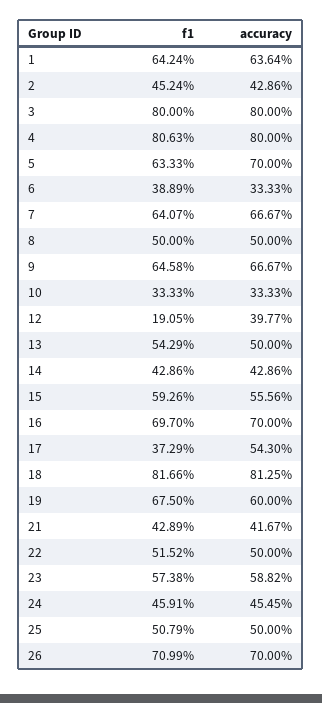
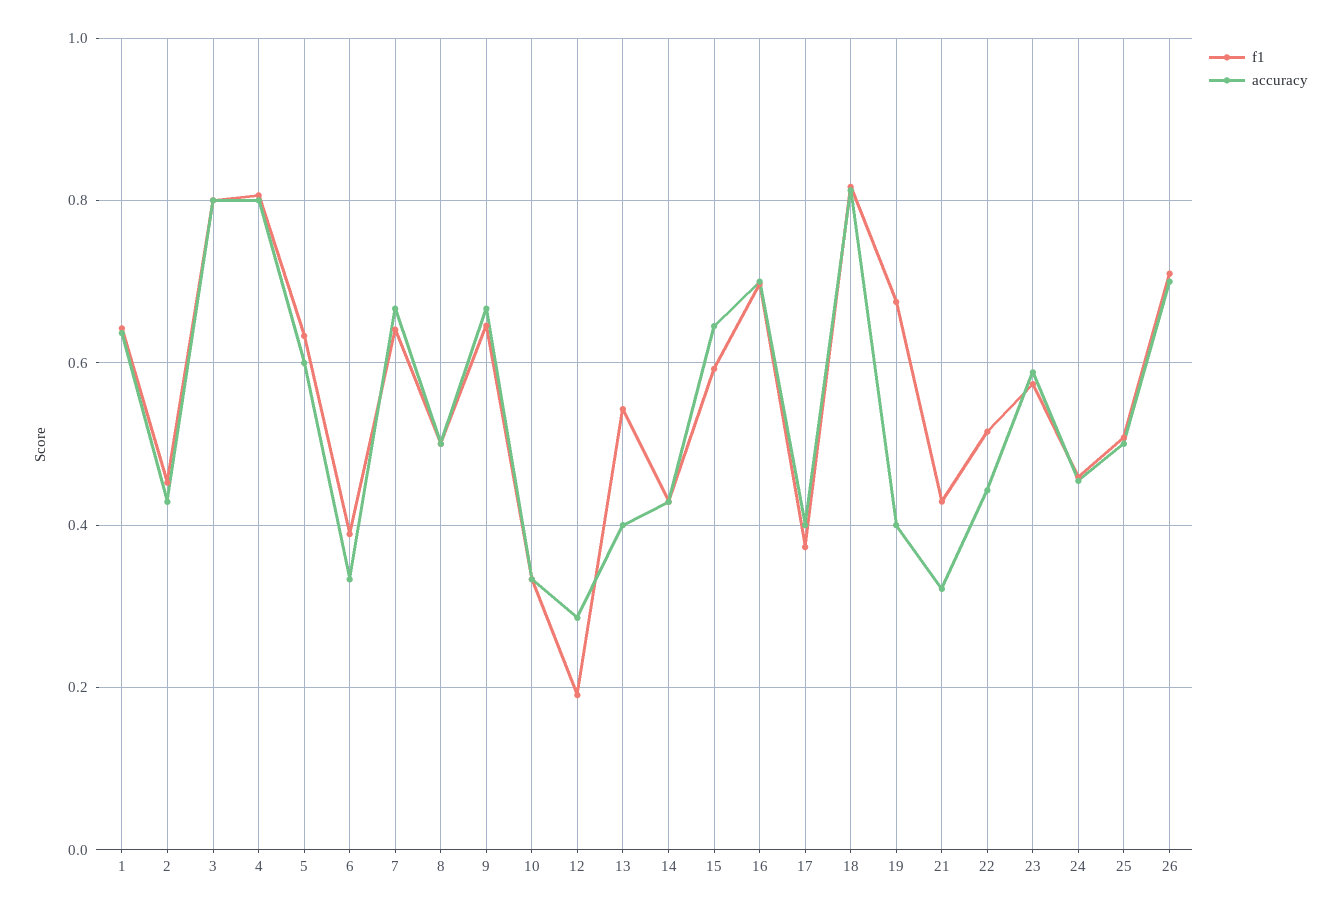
accuracy, 5: 0.7 -> 0.6
accuracy, 12: 0.3977 -> 0.28
accuracy, 13: 0.5 -> 0.4
accuracy, 15: 0.5556 -> 0.64
accuracy, 17: 0.543 -> 0.4
accuracy, 19: 0.6 -> 0.4
accuracy, 21: 0.4167 -> 0.32
accuracy, 22: 0.5 -> 0.44

